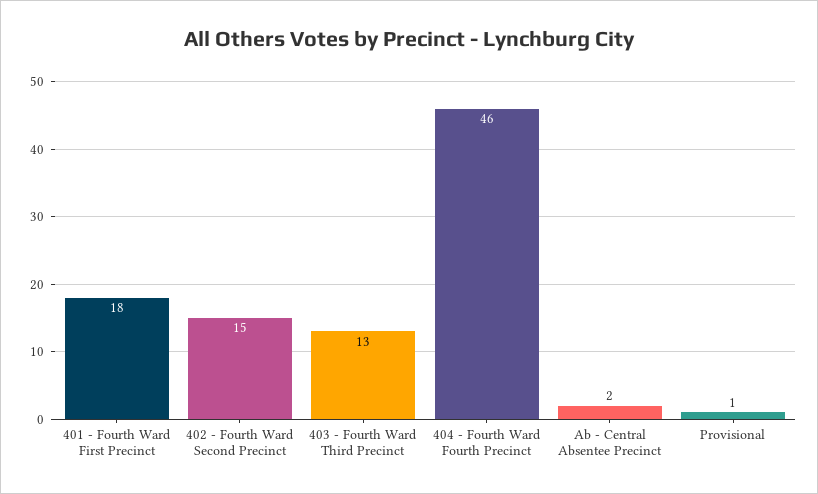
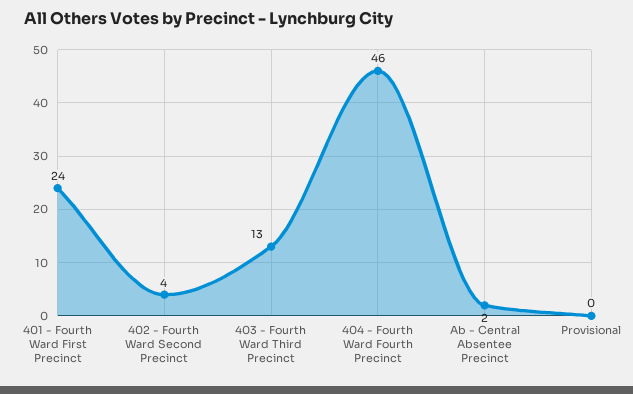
401 - Fourth Ward First Precinct: 18 -> 24
402 - Fourth Ward Second Precinct: 15 -> 4
Provisional: 1 -> 0

